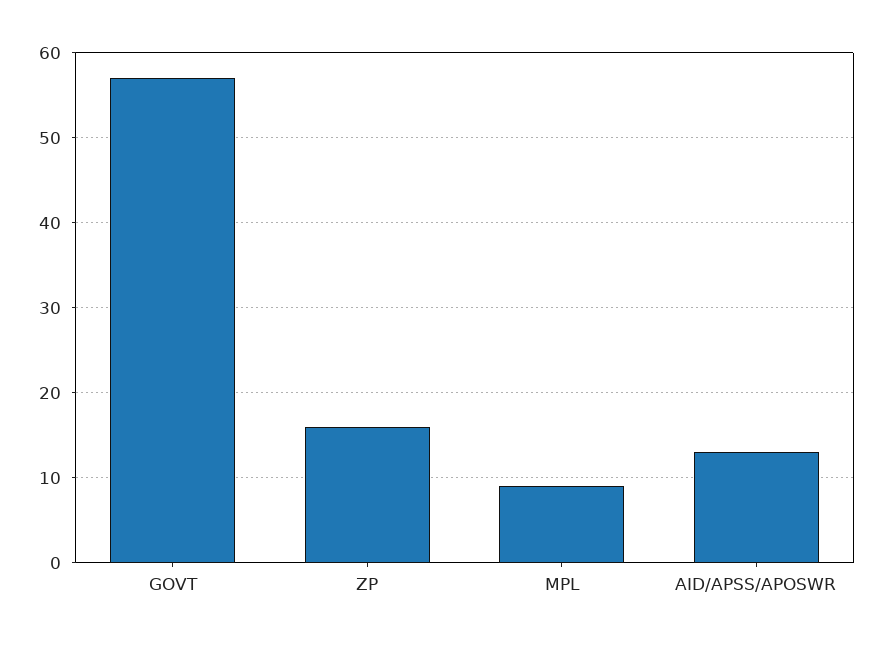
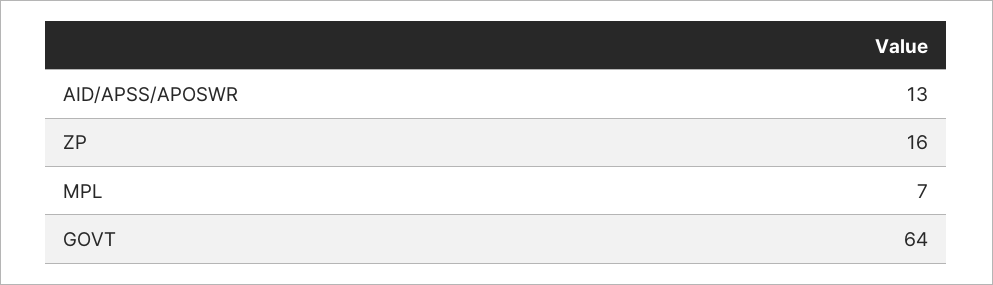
GOVT: 57 -> 64
MPL: 9 -> 7

